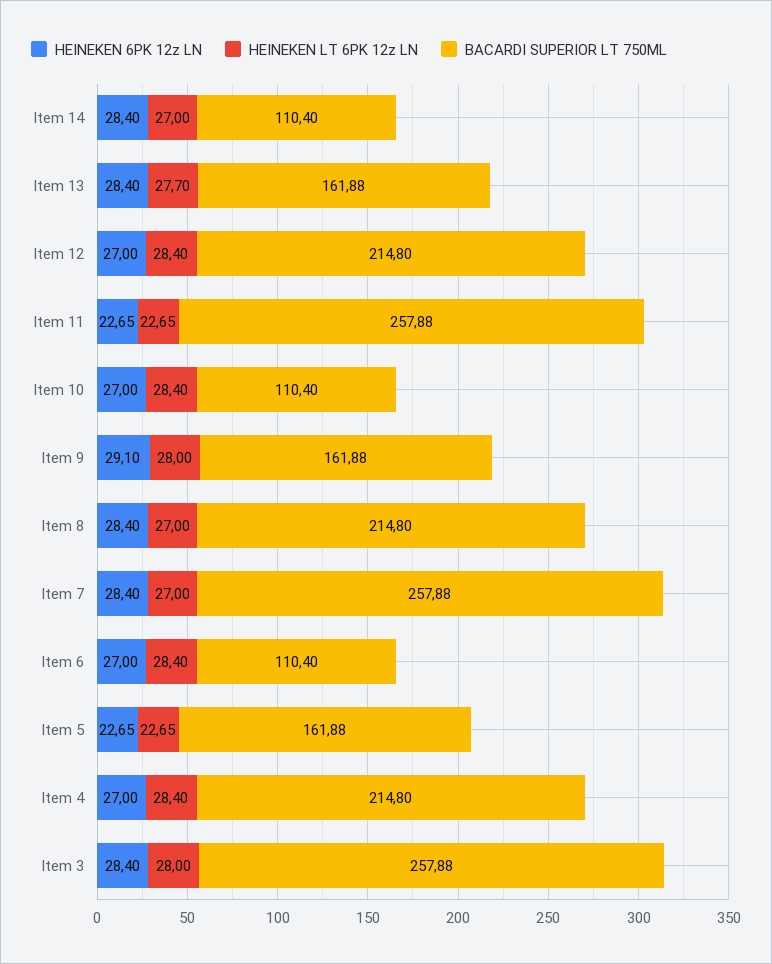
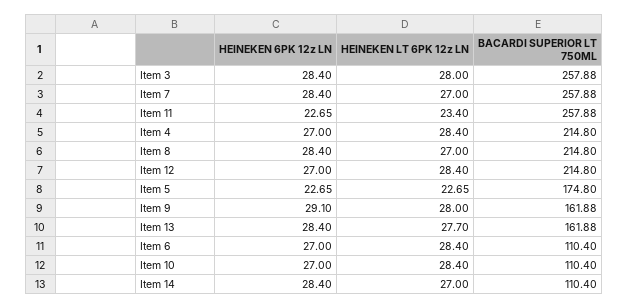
HEINEKEN LT 6PK 12z LN, Item 11: 22.65 -> 23.4
BACARDI SUPERIOR LT 750ML, Item 5: 161.88 -> 174.8

